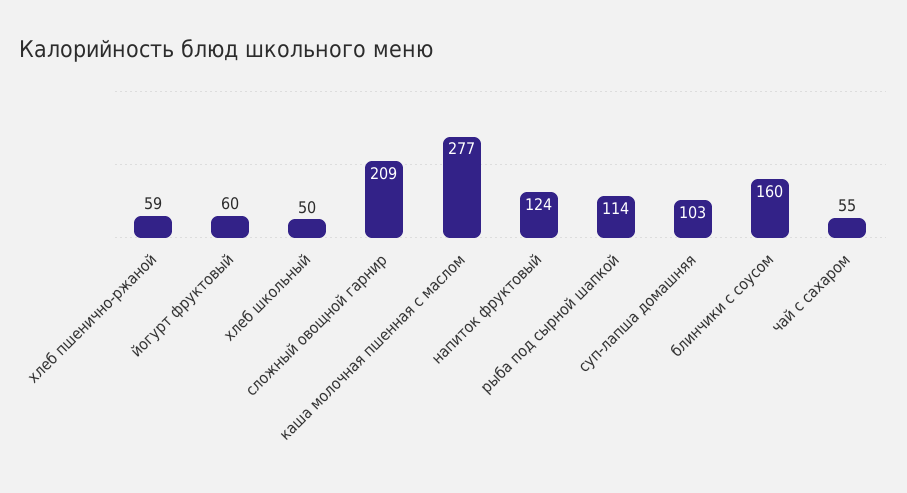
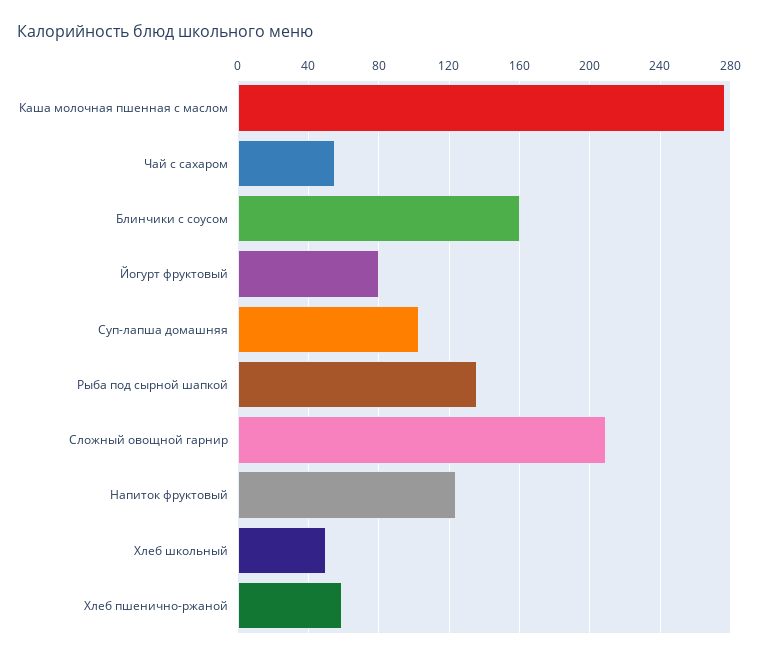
йогурт фруктовый: 60 -> 80
рыба под сырной шапкой: 114 -> 135

